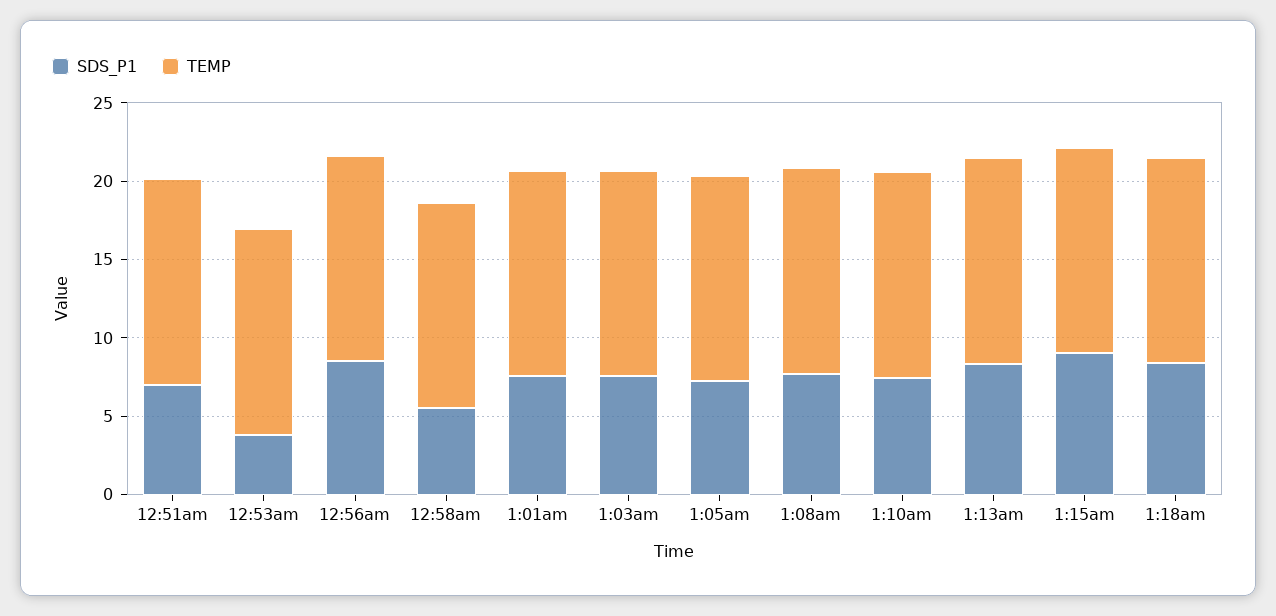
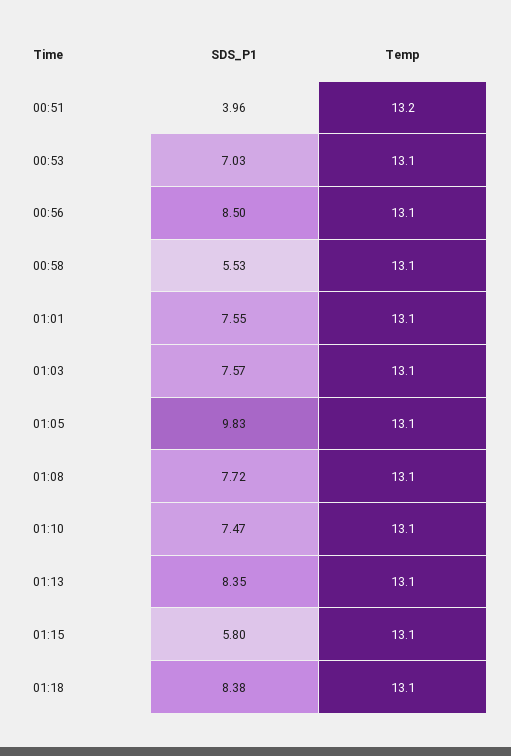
SDS_P1, 12:51am: 7 -> 3.96
SDS_P1, 12:53am: 4 -> 7.03
SDS_P1, 1:05am: 7 -> 9.83
SDS_P1, 1:15am: 9 -> 5.8

